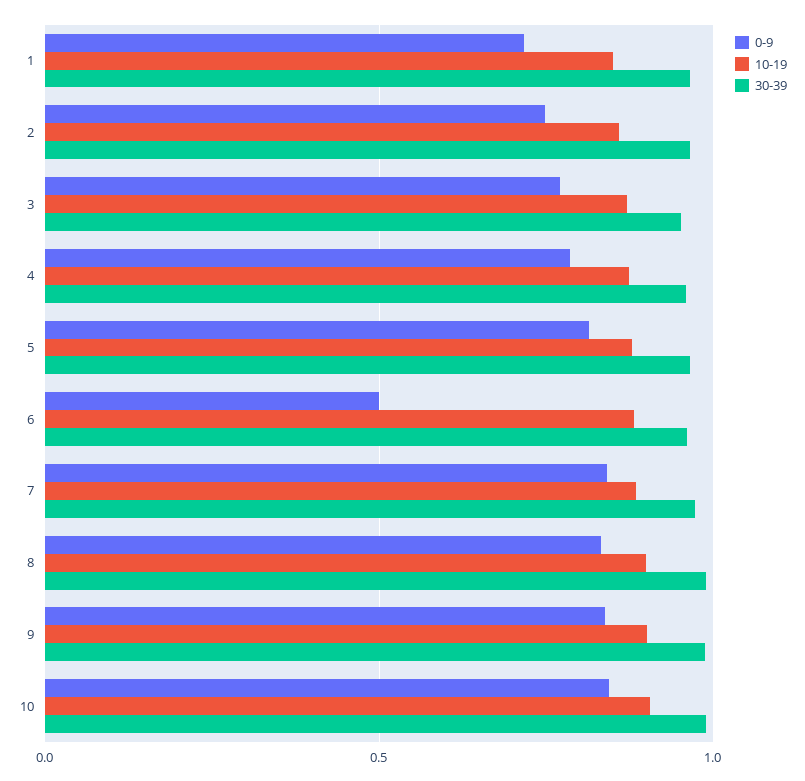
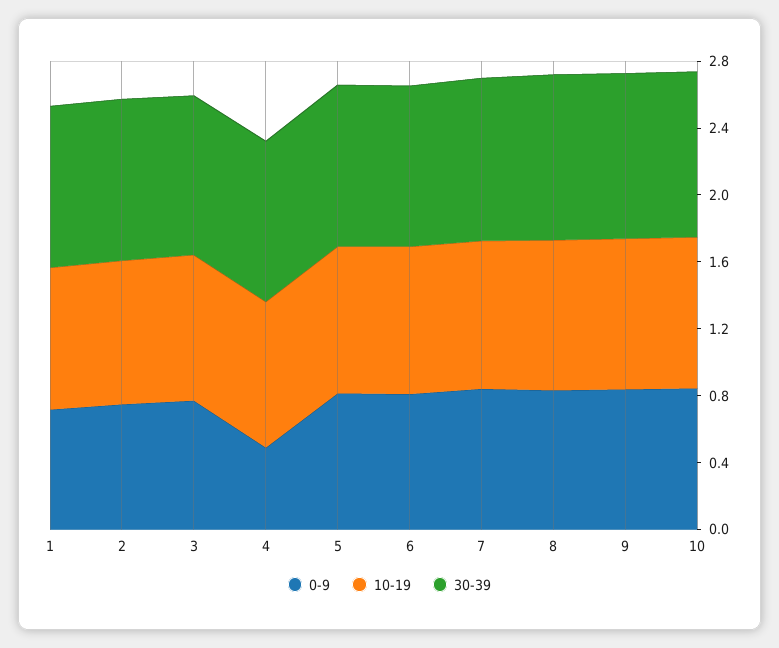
0-9, 4: 0.8 -> 0.5
0-9, 6: 0.5 -> 0.8

